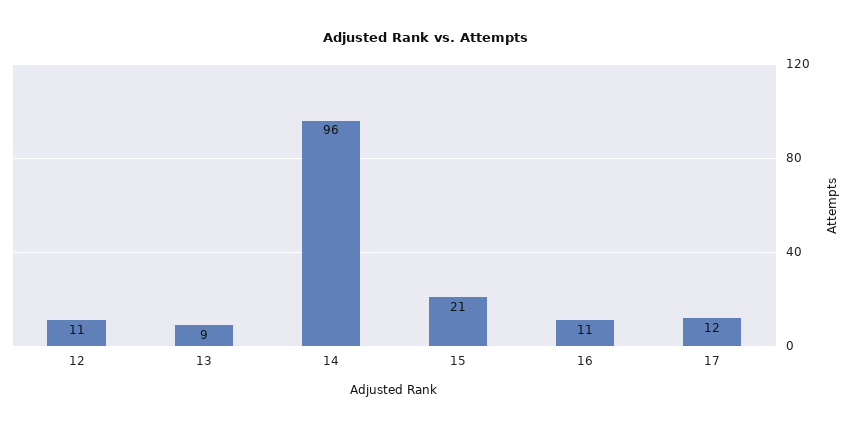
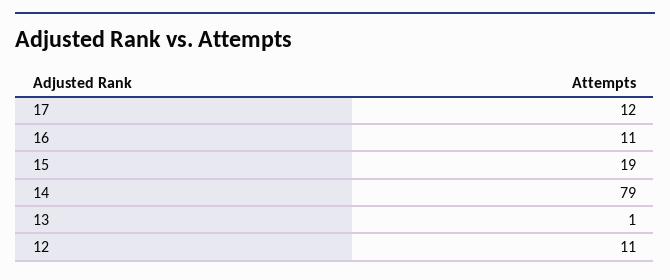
13: 9 -> 1
14: 96 -> 79
15: 21 -> 19

